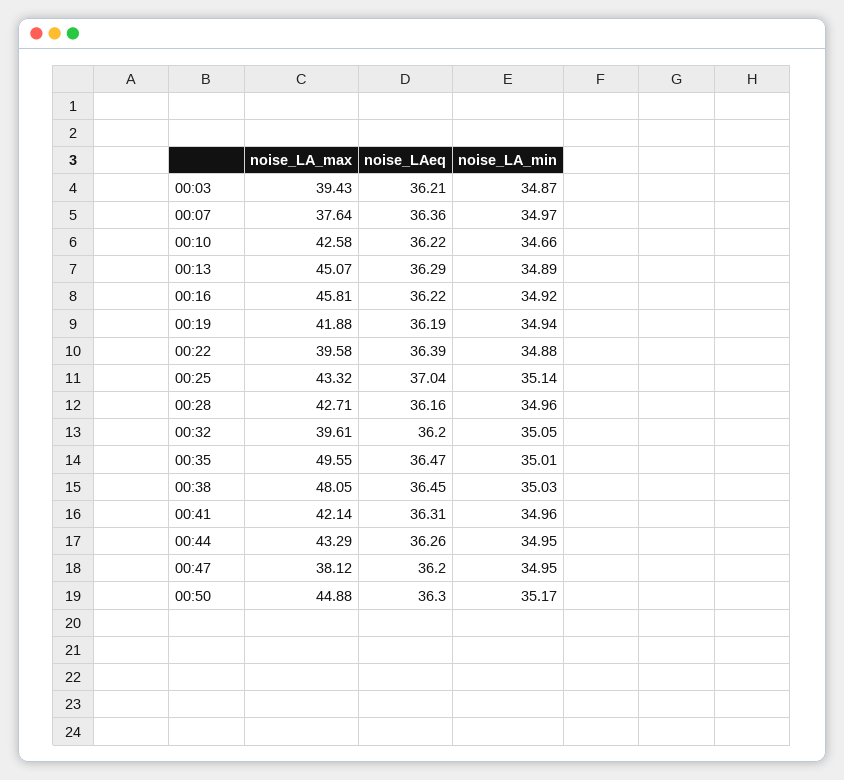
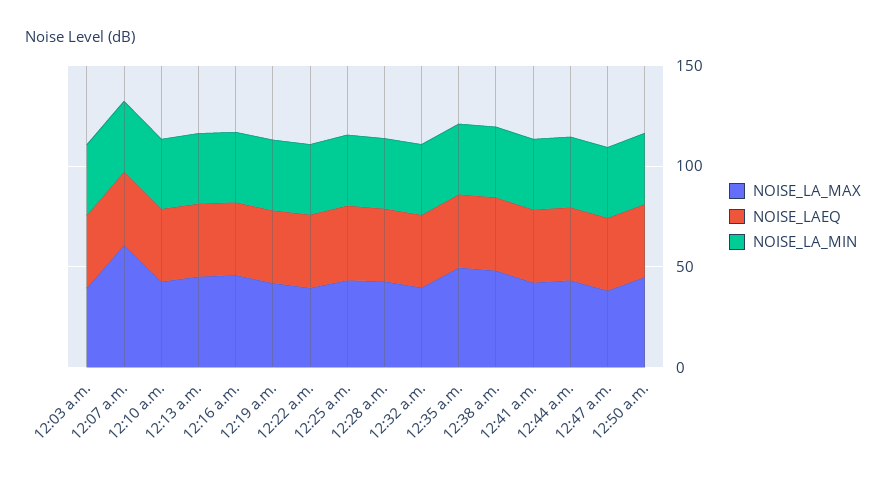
noise_LA_max, 00:07: 37.64 -> 60

